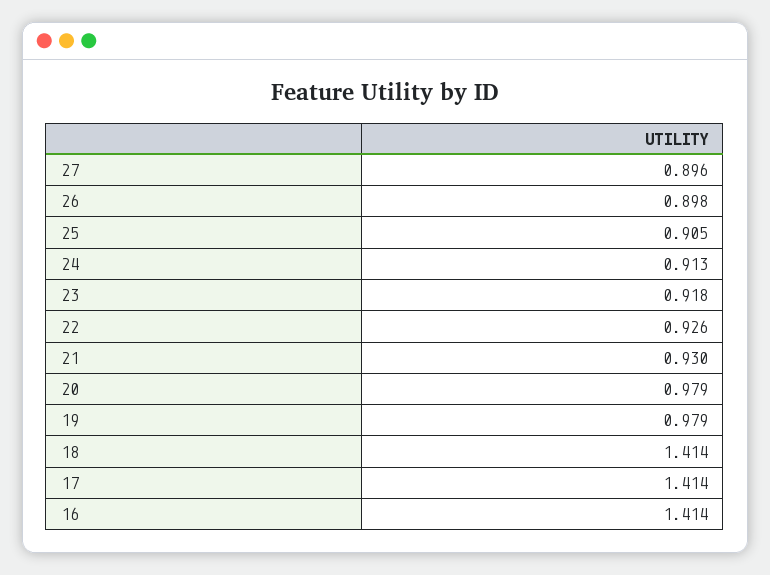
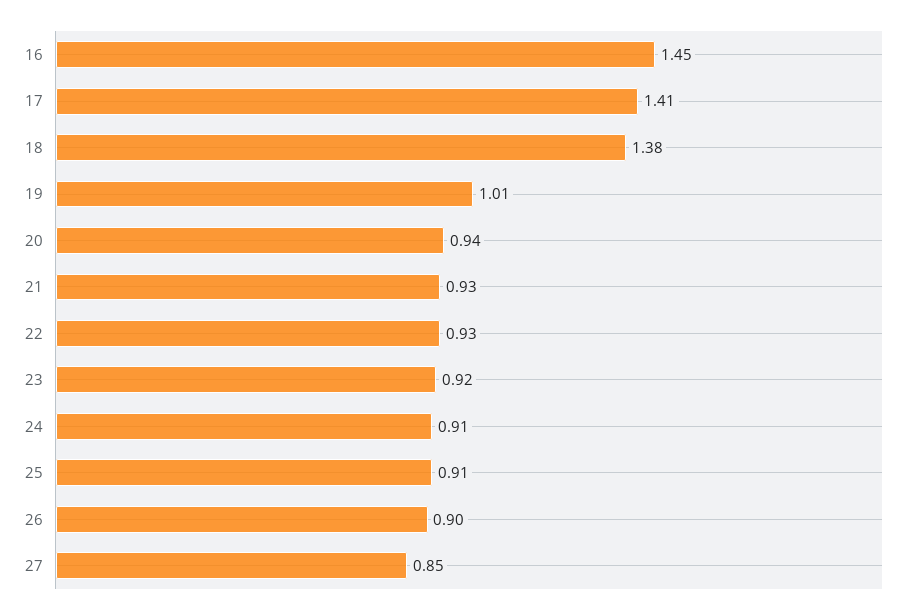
27: 0.896 -> 0.85
20: 0.979 -> 0.94
19: 0.979 -> 1.01
18: 1.414 -> 1.38
16: 1.414 -> 1.45

